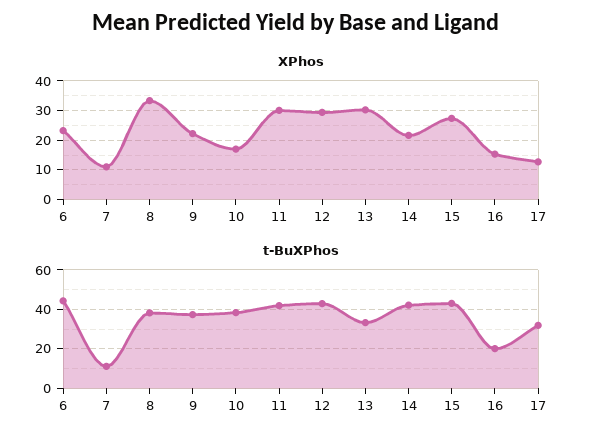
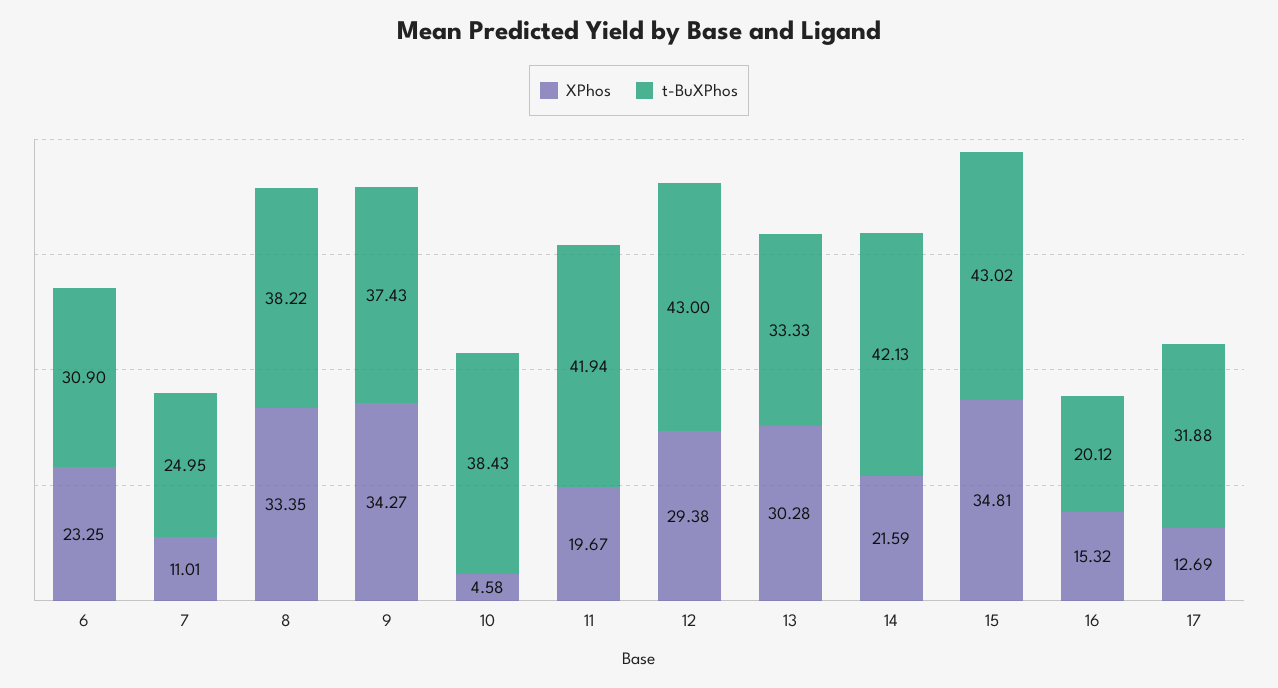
XPhos, 9: 22.5 -> 34.27
XPhos, 10: 17.5 -> 4.58
XPhos, 11: 30 -> 19.67
XPhos, 15: 27.5 -> 34.81
t-BuXPhos, 6: 45 -> 30.9
t-BuXPhos, 7: 10 -> 24.95

